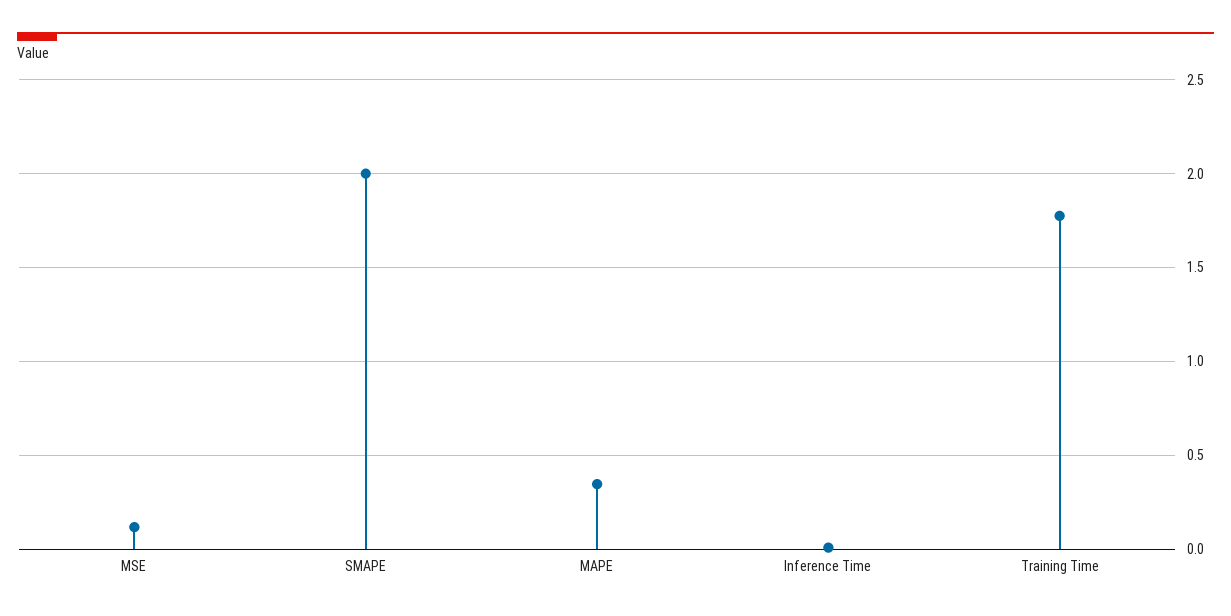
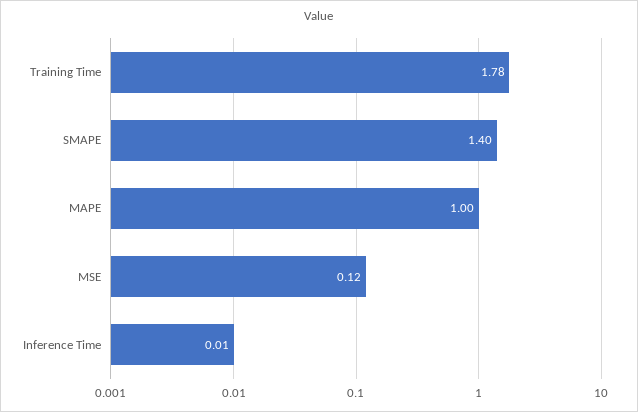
SMAPE: 2 -> 1.4
MAPE: 0.35 -> 1

